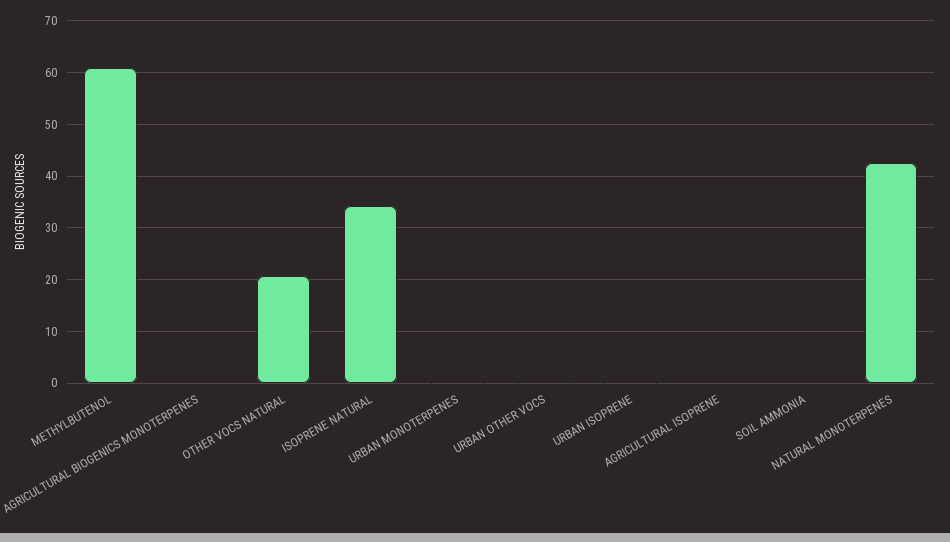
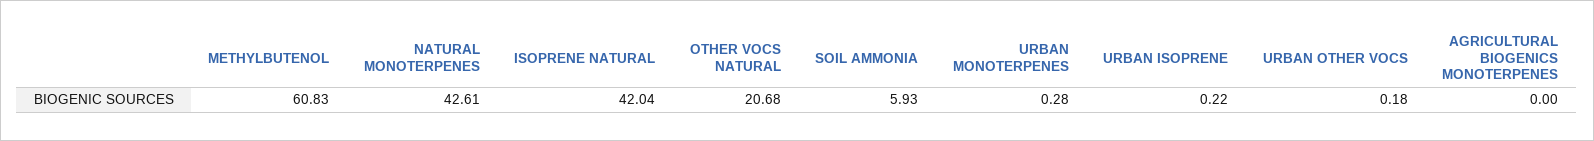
ISOPRENE NATURAL: 34 -> 42.04
AGRICULTURAL ISOPRENE: 0 -> none
SOIL AMMONIA: 0 -> 5.93

